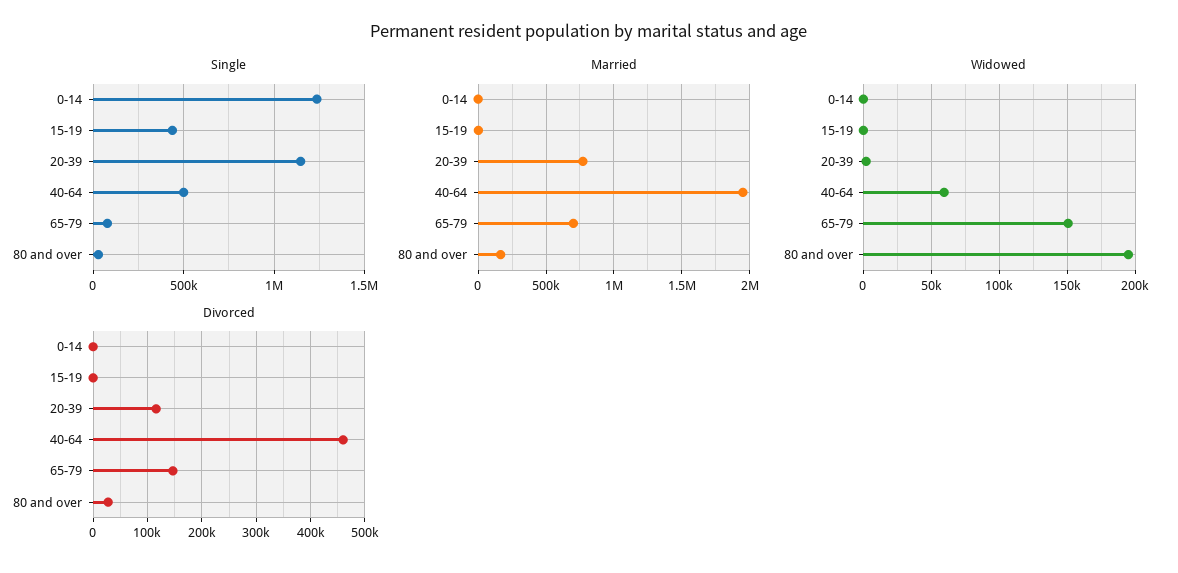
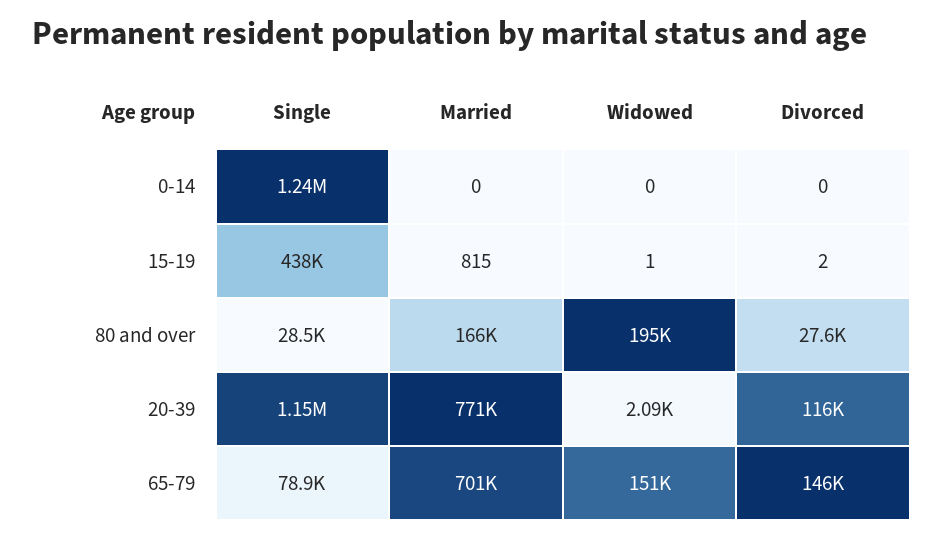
Single, 40-64: 500000 -> none
Married, 40-64: 1950000 -> none
Widowed, 40-64: 60000 -> none
Divorced, 40-64: 460000 -> none

